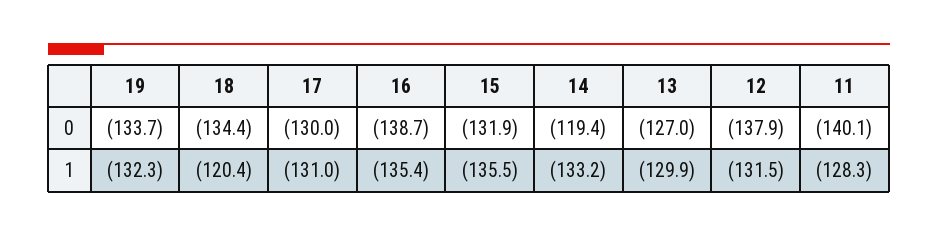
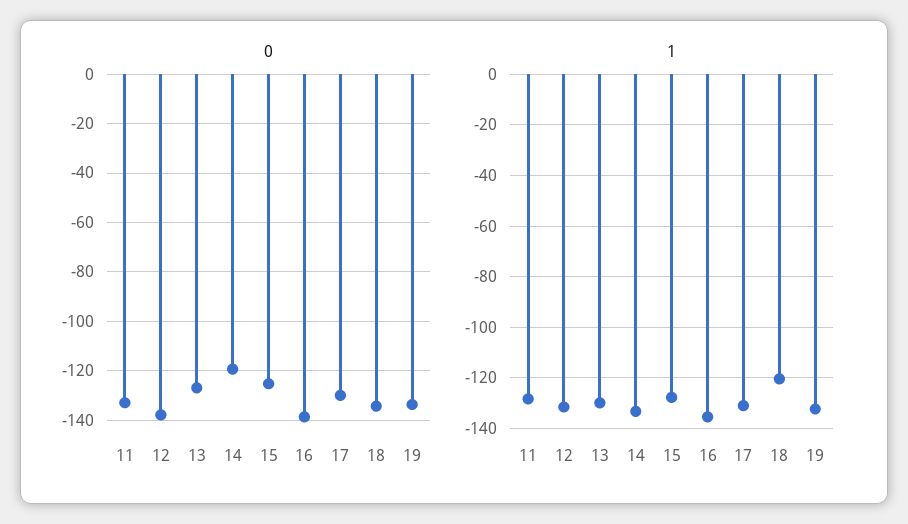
0, 15: -131.9 -> -125
0, 11: -140.1 -> -132.5
1, 15: -135.5 -> -127.5

